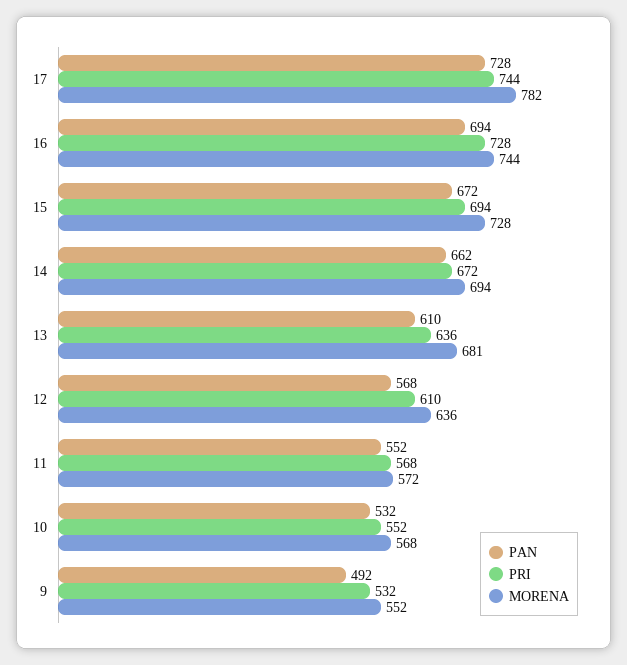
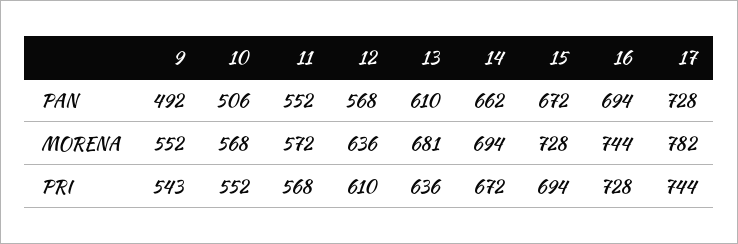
PAN, 10: 532 -> 506
PRI, 9: 532 -> 543

